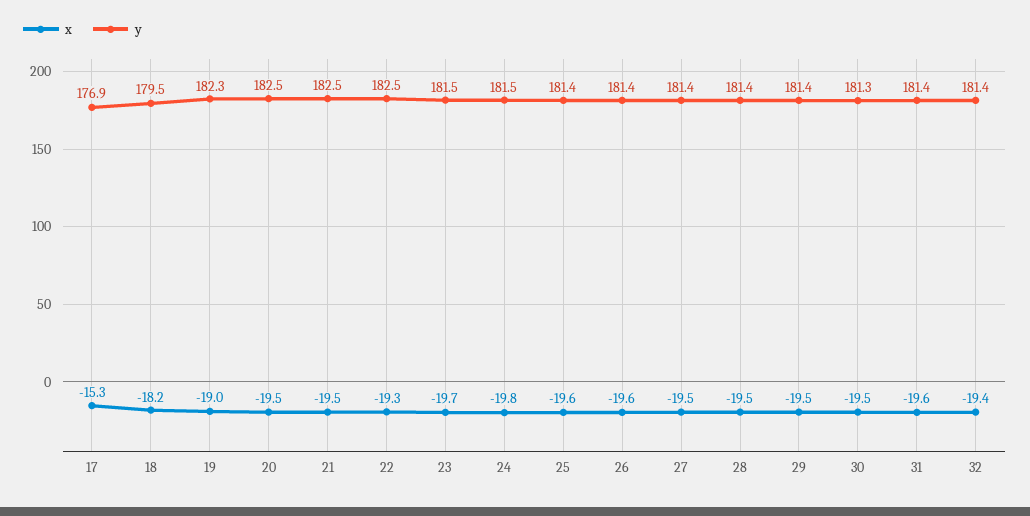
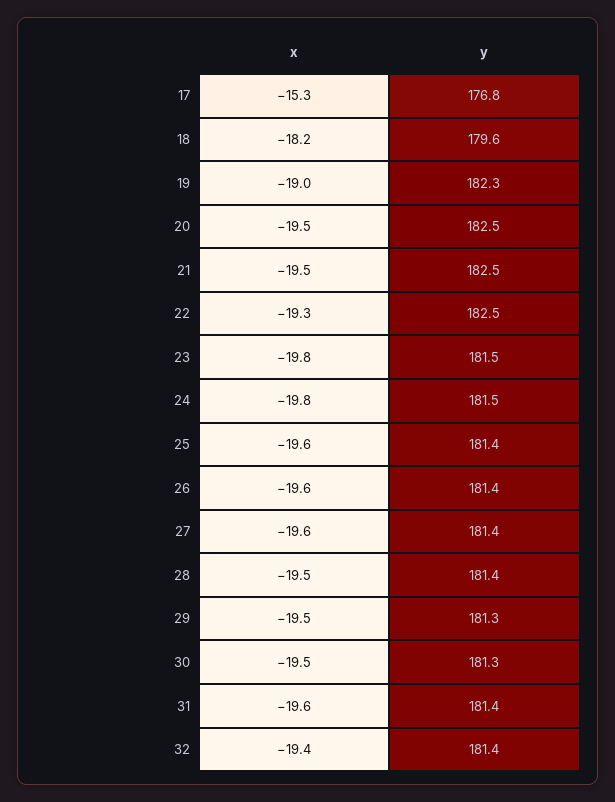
y, 17: 176.9 -> 176.8
y, 18: 179.5 -> 179.6
x, 23: -19.7 -> -19.8
x, 27: -19.5 -> -19.6
y, 29: 181.4 -> 181.3

